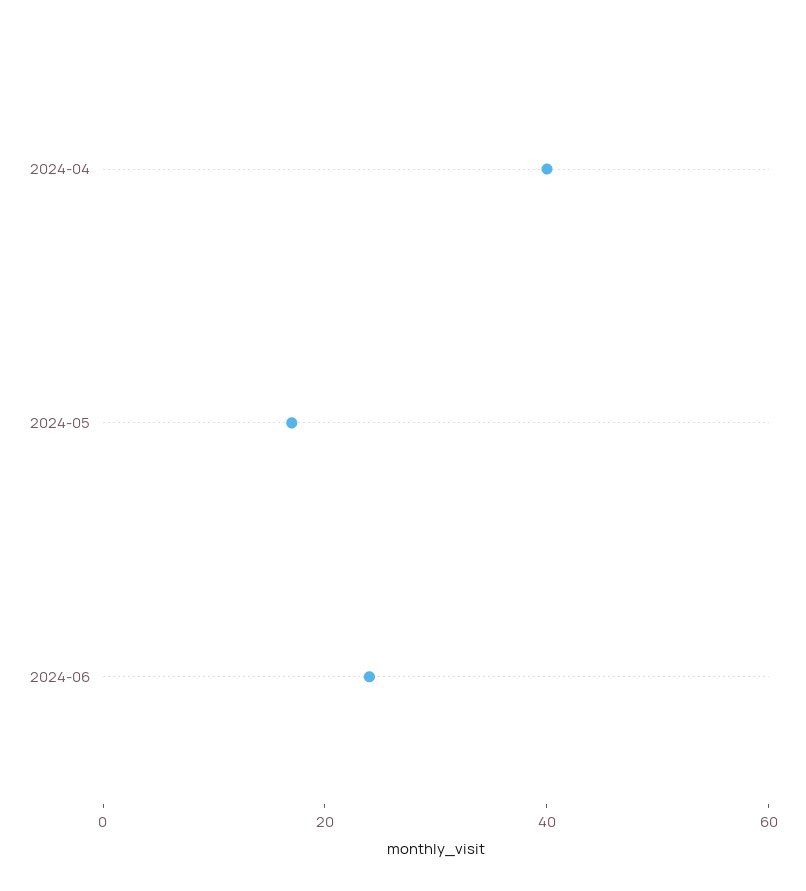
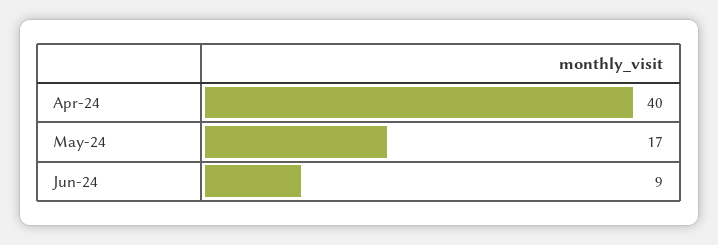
2024-06: 25 -> 9

